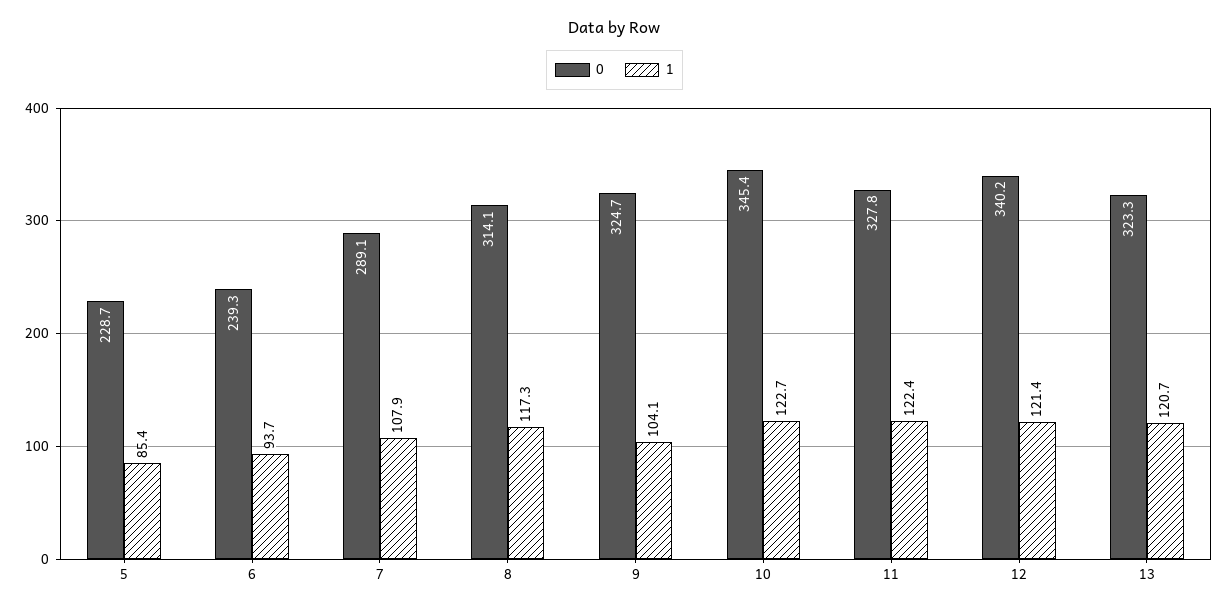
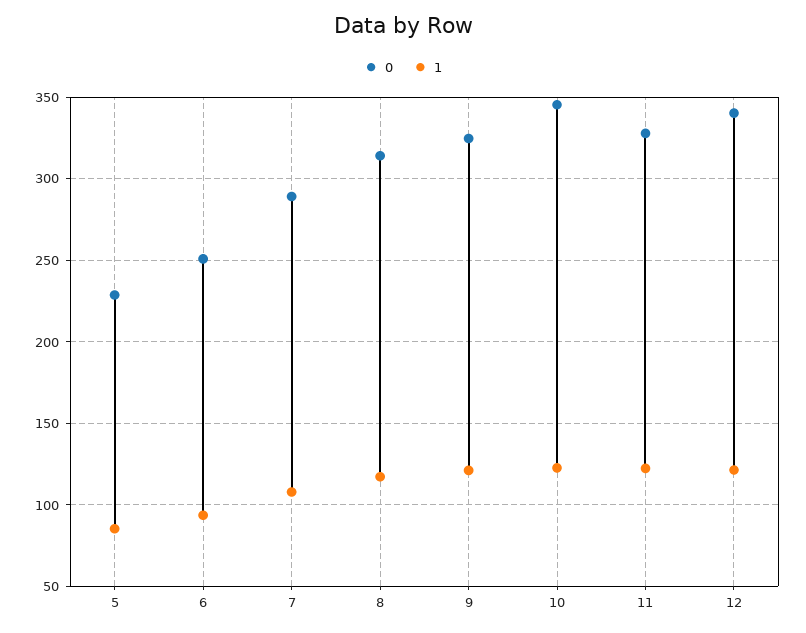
0, 6: 239.3 -> 250
1, 9: 104.1 -> 120
0, 13: 323.3 -> none
1, 13: 120.7 -> none

